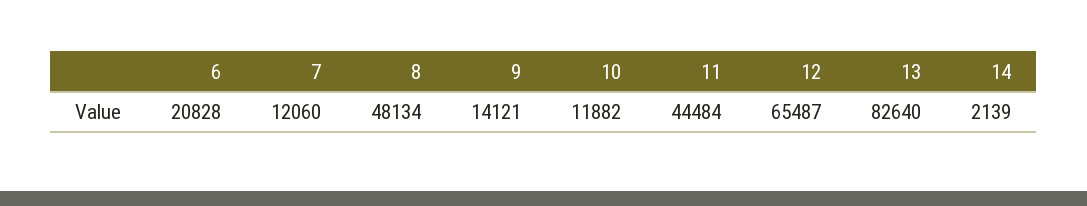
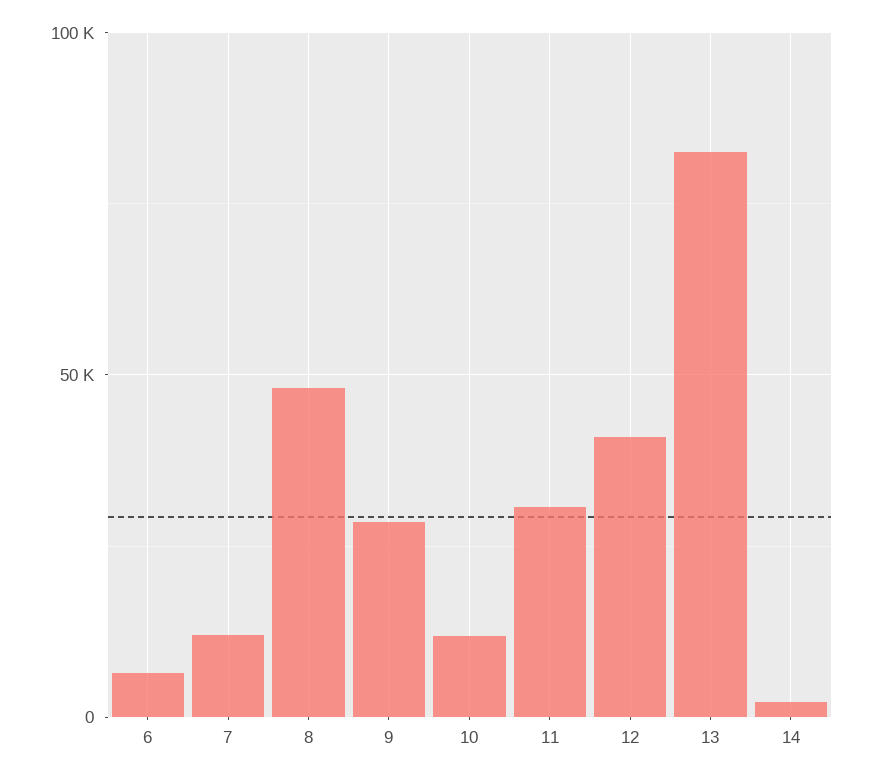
6: 20828 -> 5000
9: 14121 -> 30000
11: 44484 -> 30000
12: 65487 -> 40000

